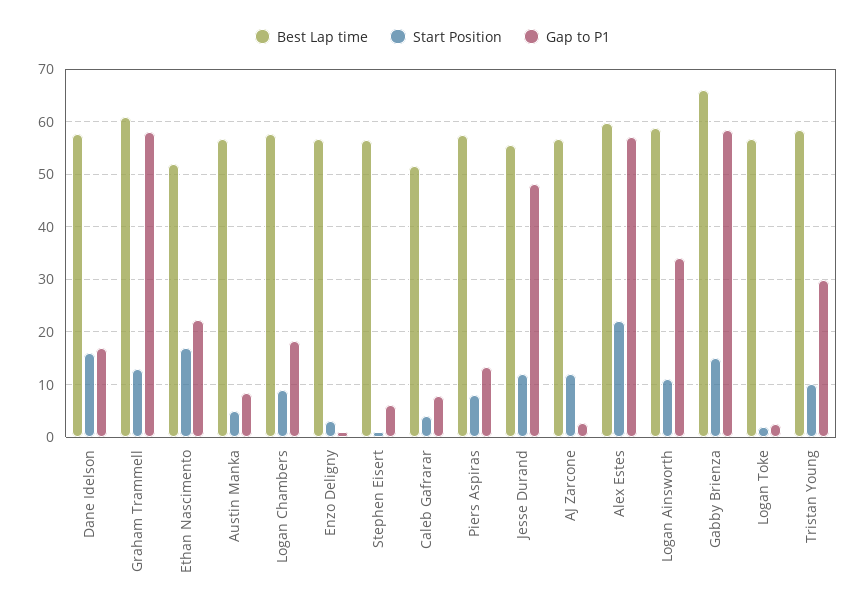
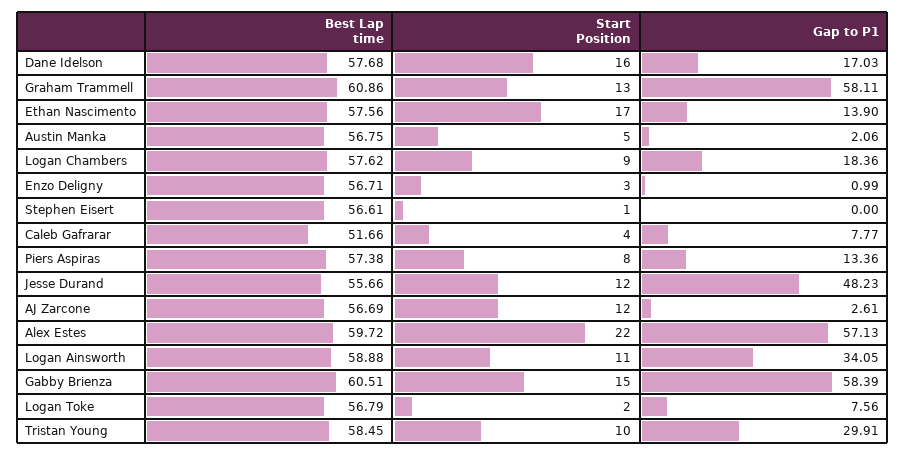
Best Lap time, Ethan Nascimento: 52 -> 57.56
Gap to P1, Ethan Nascimento: 22 -> 13.9
Gap to P1, Austin Manka: 8 -> 2.06
Gap to P1, Stephen Eisert: 6 -> 0
Best Lap time, Gabby Brienza: 66 -> 60.51
Gap to P1, Logan Toke: 2 -> 7.56

